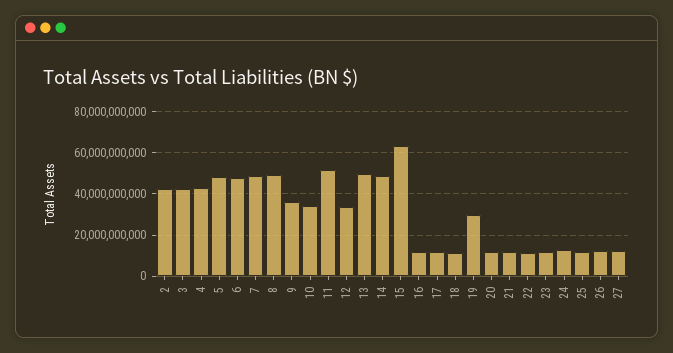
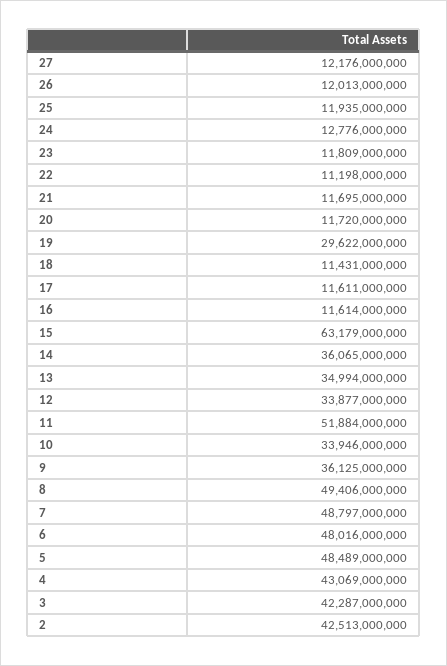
13: 50000000000 -> 34994000000
14: 50000000000 -> 36065000000

